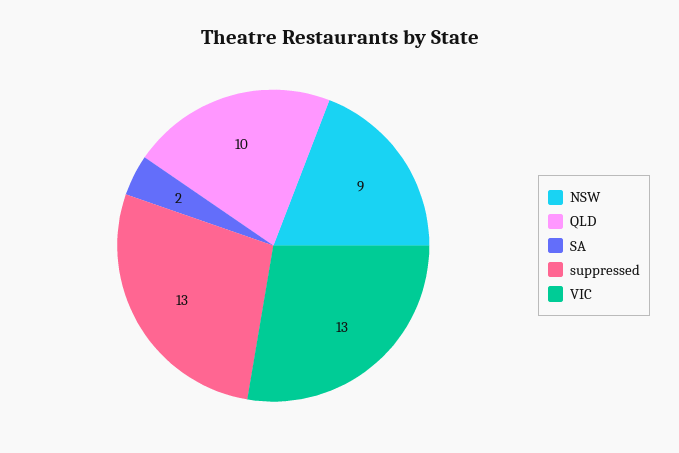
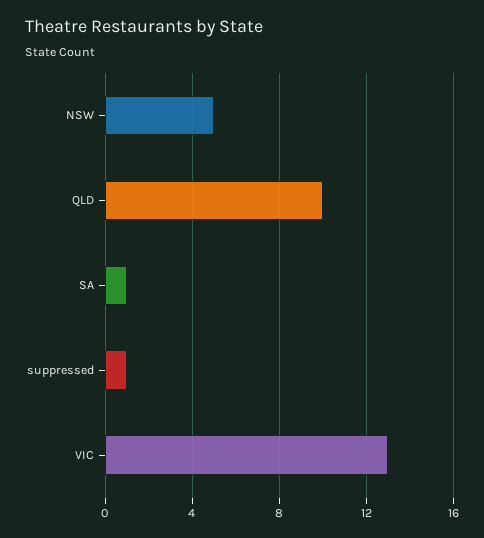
NSW: 9 -> 5
SA: 2 -> 1
suppressed: 13 -> 1

